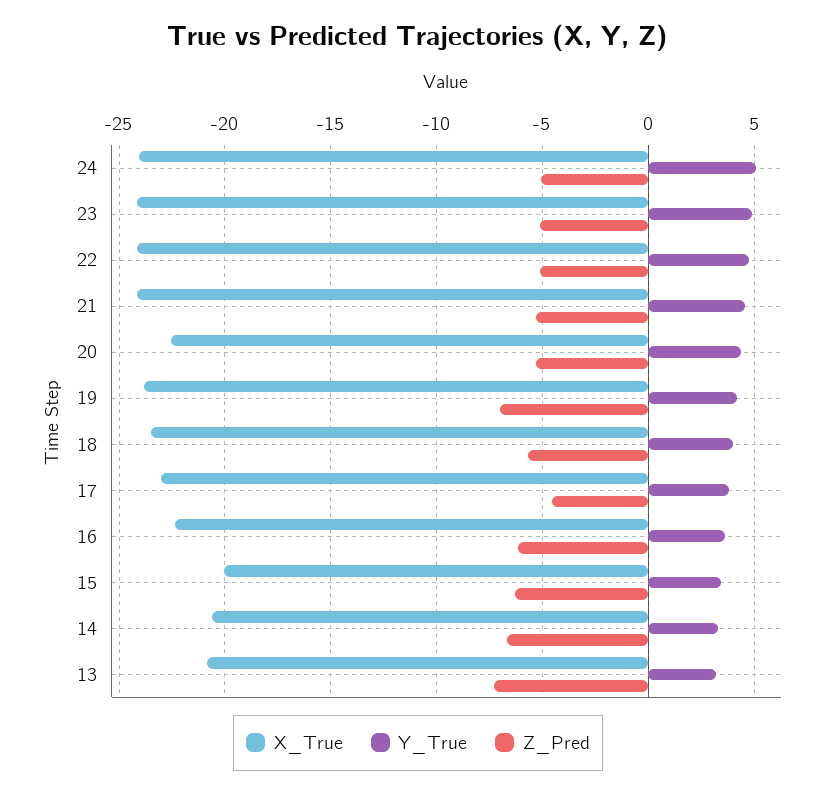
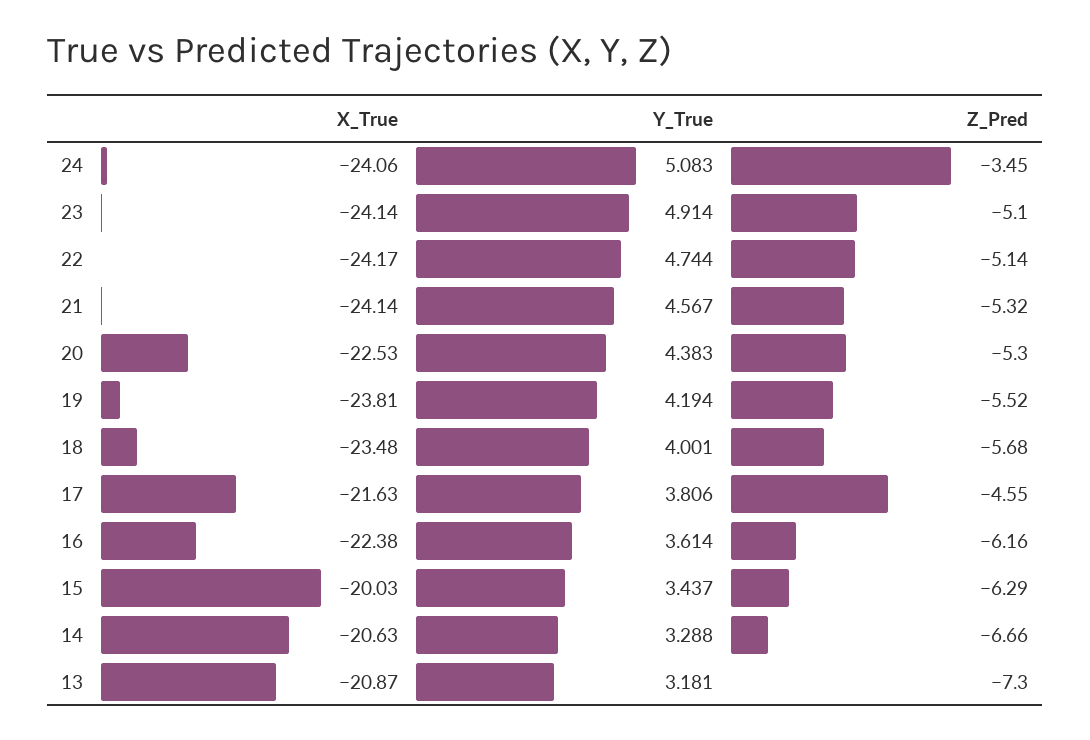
Z_Pred, 24: -5 -> -3.45
Z_Pred, 19: -7 -> -5.52
X_True, 17: -23 -> -21.63

